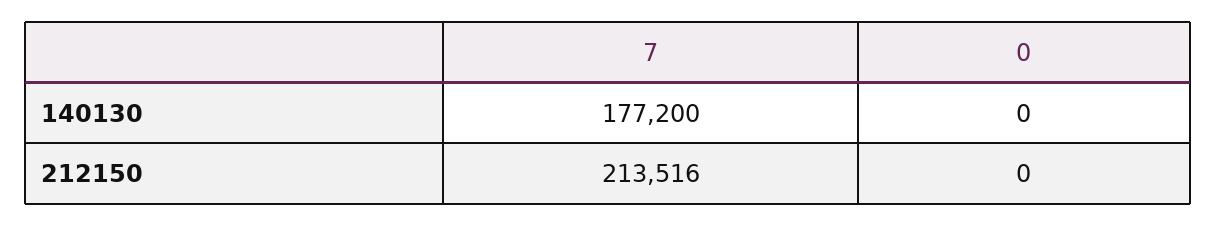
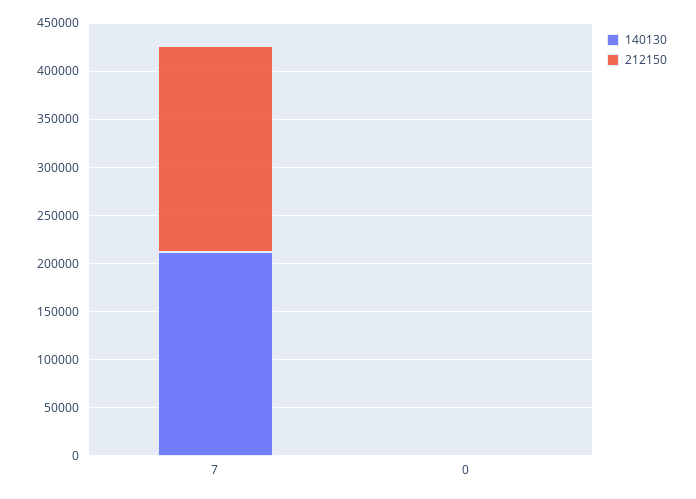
140130, 7: 177200 -> 210000

